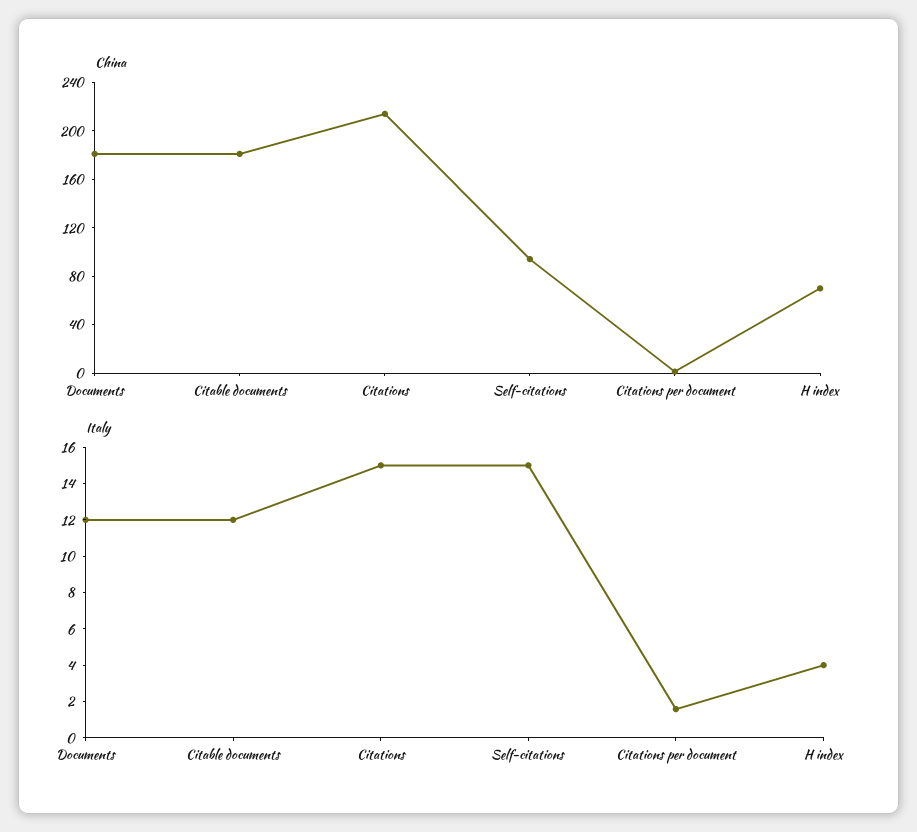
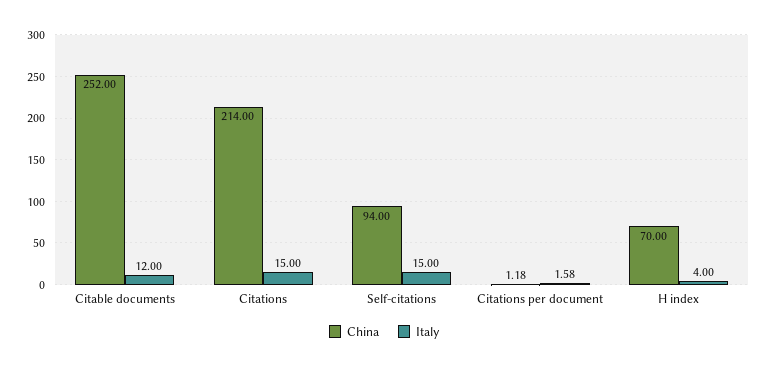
China, Documents: 180 -> none
China, Citable documents: 180 -> 252
Italy, Documents: 12 -> none

